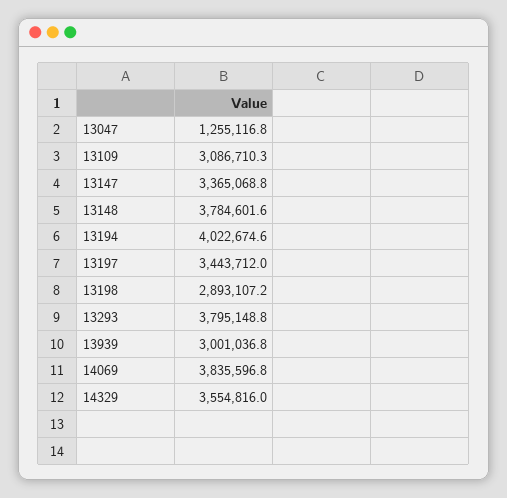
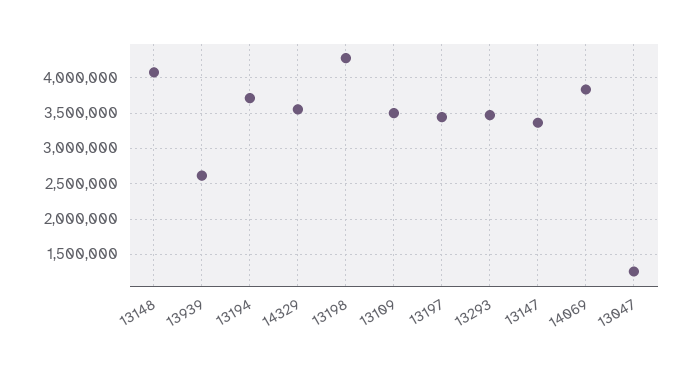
13109: 3086710.3 -> 3500000
13148: 3784601.6 -> 4100000
13194: 4022674.6 -> 3700000
13198: 2893107.2 -> 4300000
13293: 3795148.8 -> 3500000
13939: 3001036.8 -> 2600000

